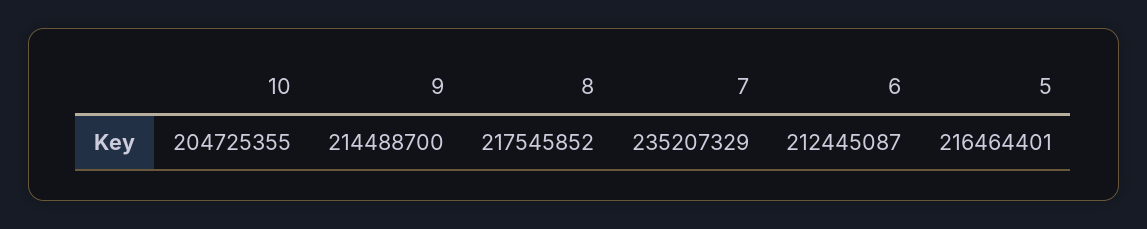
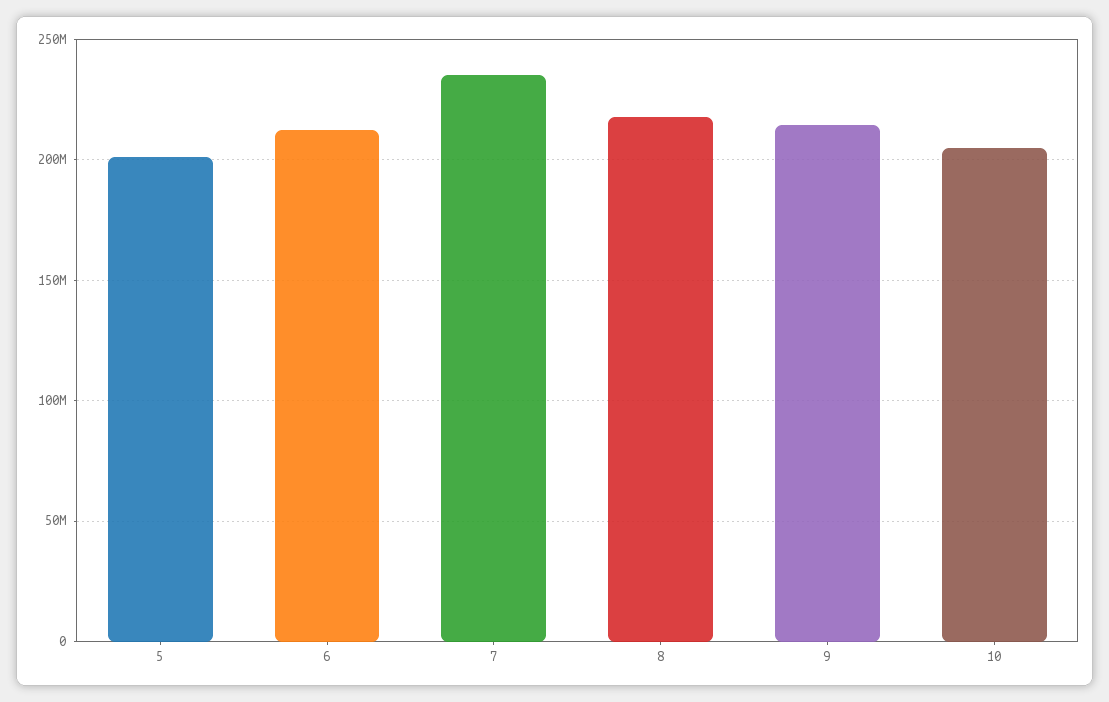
5: 216464401 -> 200000000

